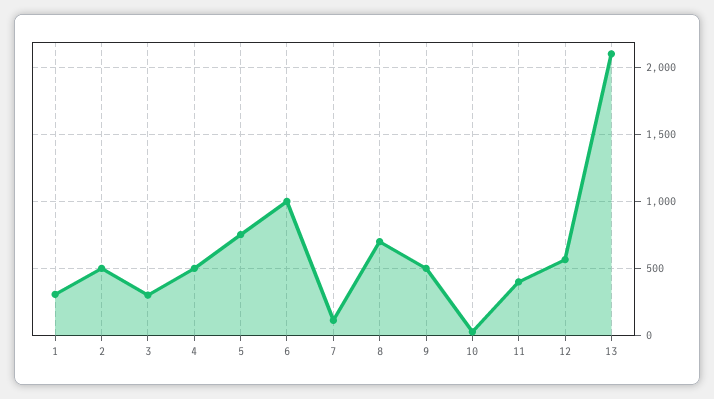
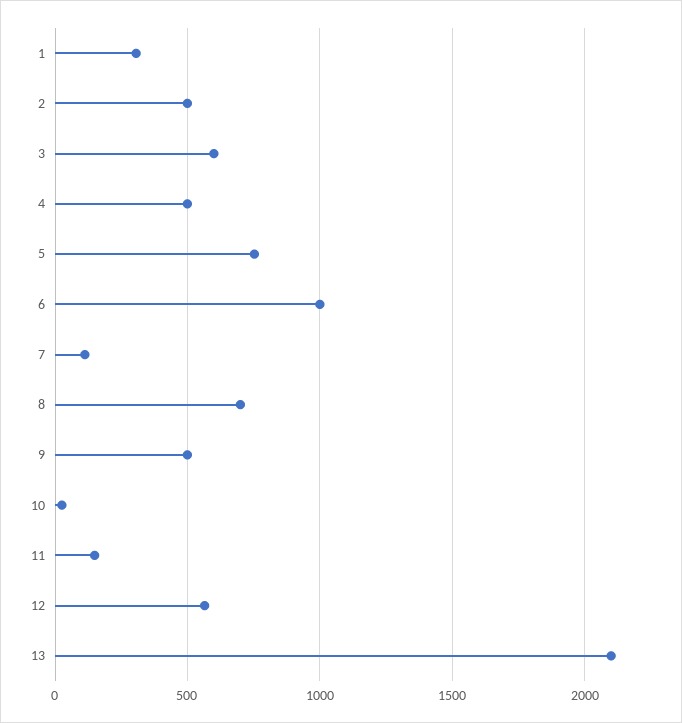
3: 300 -> 600
11: 400 -> 150

